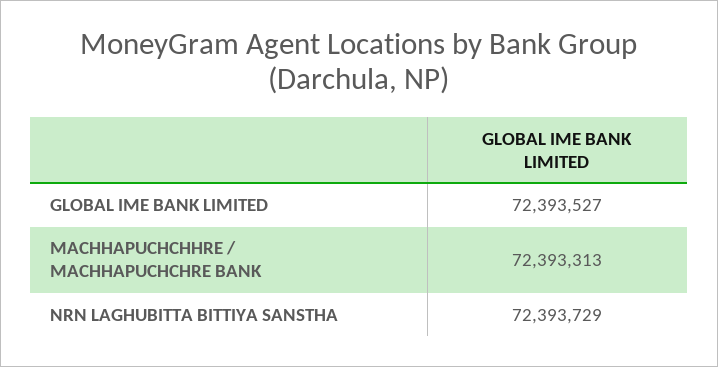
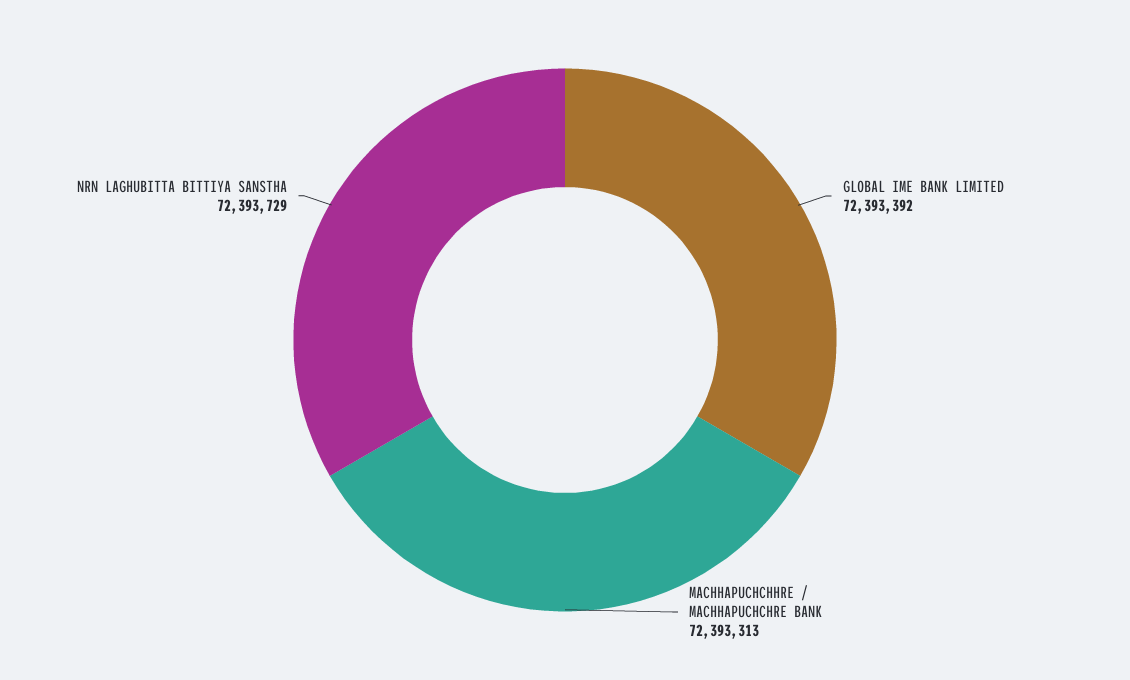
GLOBAL IME BANK LIMITED: 72393527 -> 72393392

